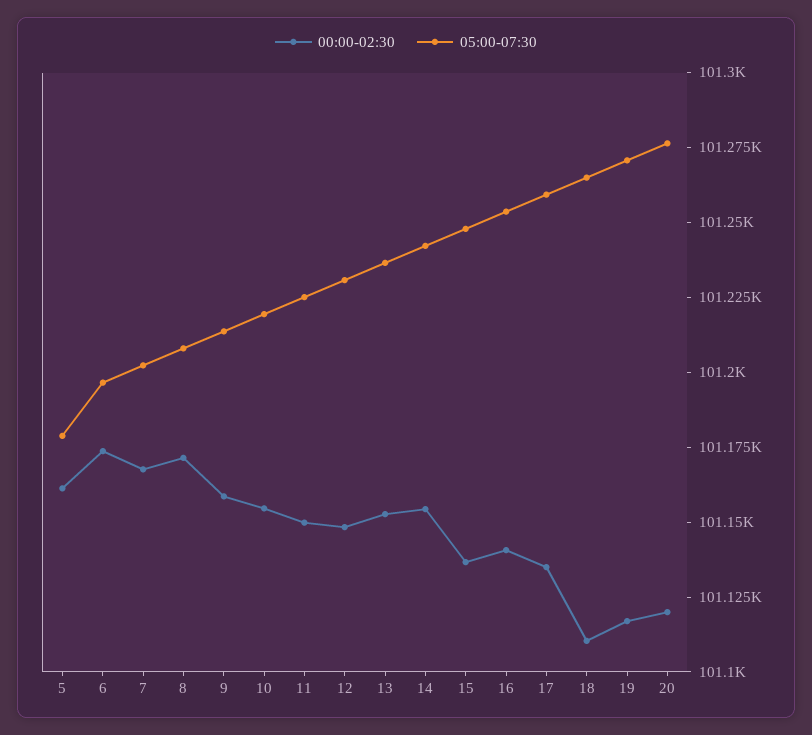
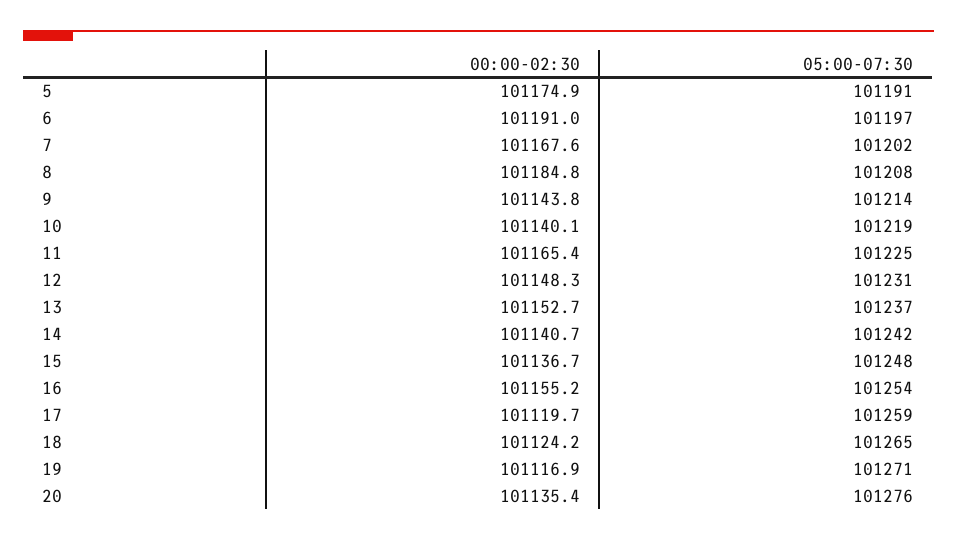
00:00-02:30, 5: 101160 -> 101174.9
05:00-07:30, 5: 101180 -> 101191
00:00-02:30, 6: 101175 -> 101191
00:00-02:30, 8: 101170 -> 101184.8
00:00-02:30, 9: 101160 -> 101143.8
00:00-02:30, 10: 101155 -> 101140.1
00:00-02:30, 11: 101150 -> 101165.4
00:00-02:30, 14: 101155 -> 101140.7
00:00-02:30, 16: 101140 -> 101155.2
00:00-02:30, 17: 101135 -> 101119.7
00:00-02:30, 18: 101110 -> 101124.2
00:00-02:30, 20: 101120 -> 101135.4

